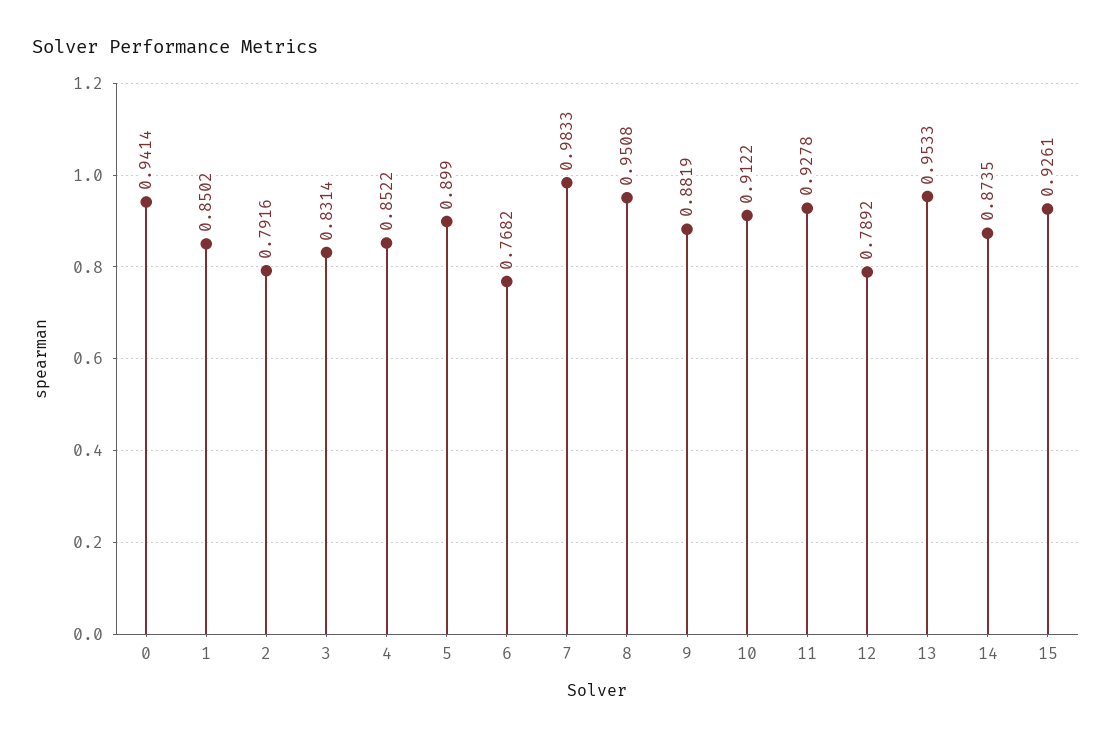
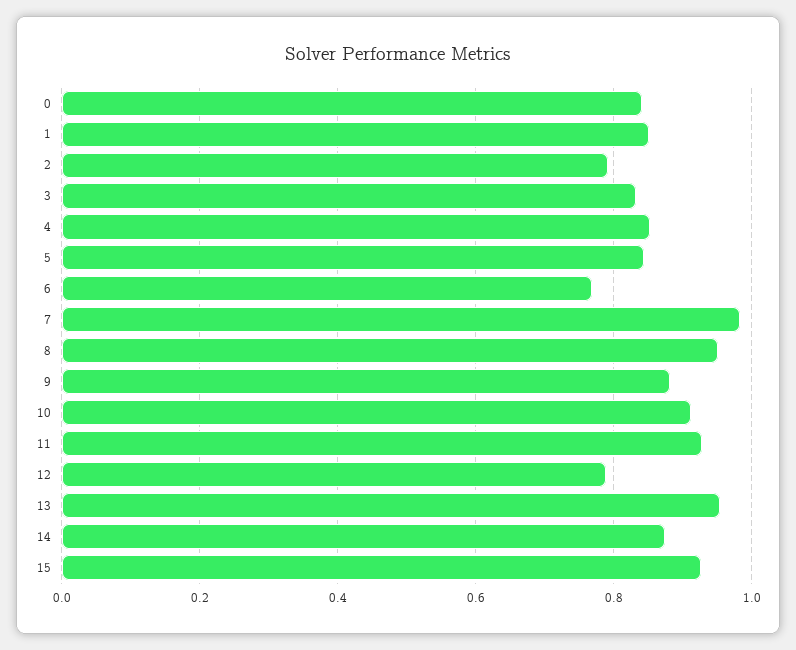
0: 0.9414 -> 0.84
5: 0.899 -> 0.84

